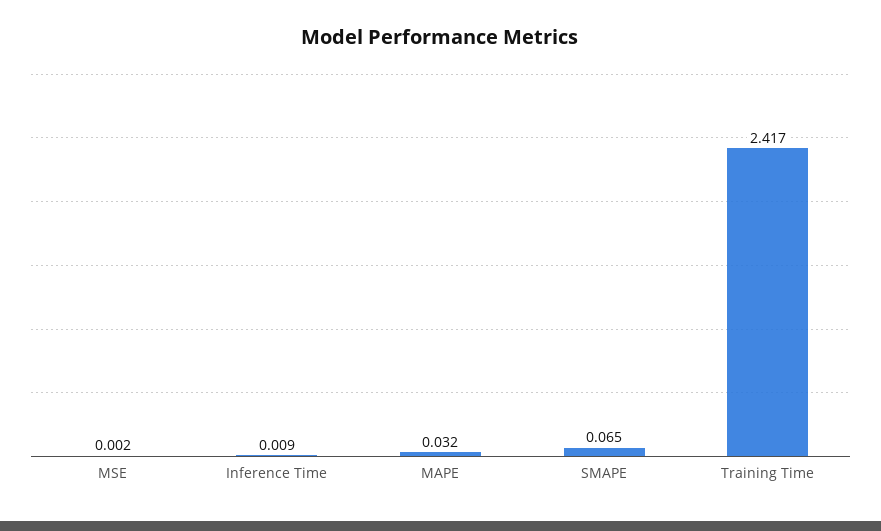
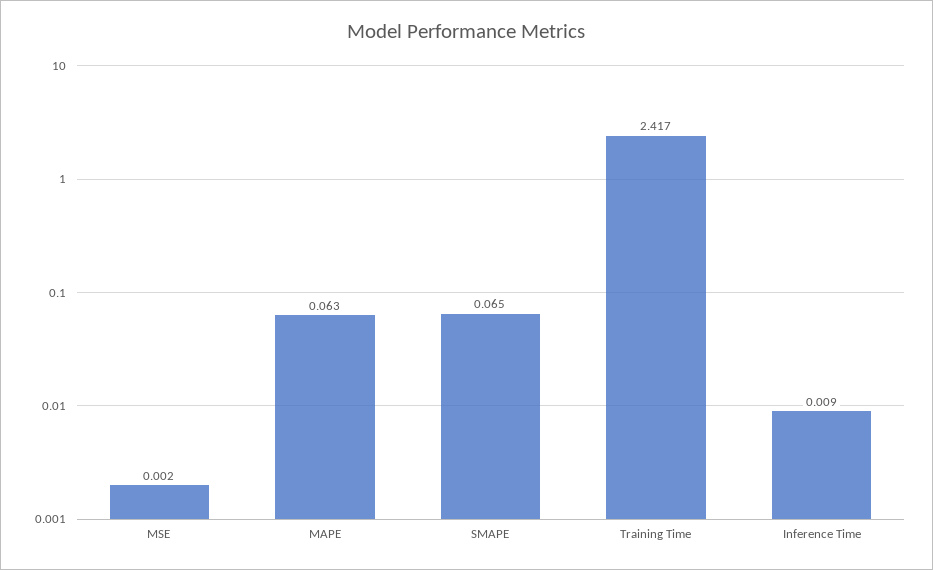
MAPE: 0.032 -> 0.063

